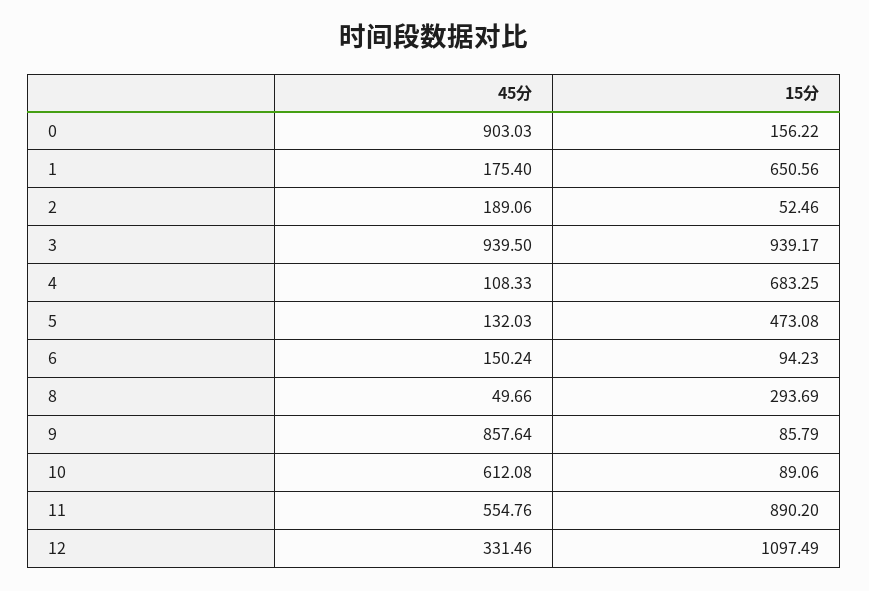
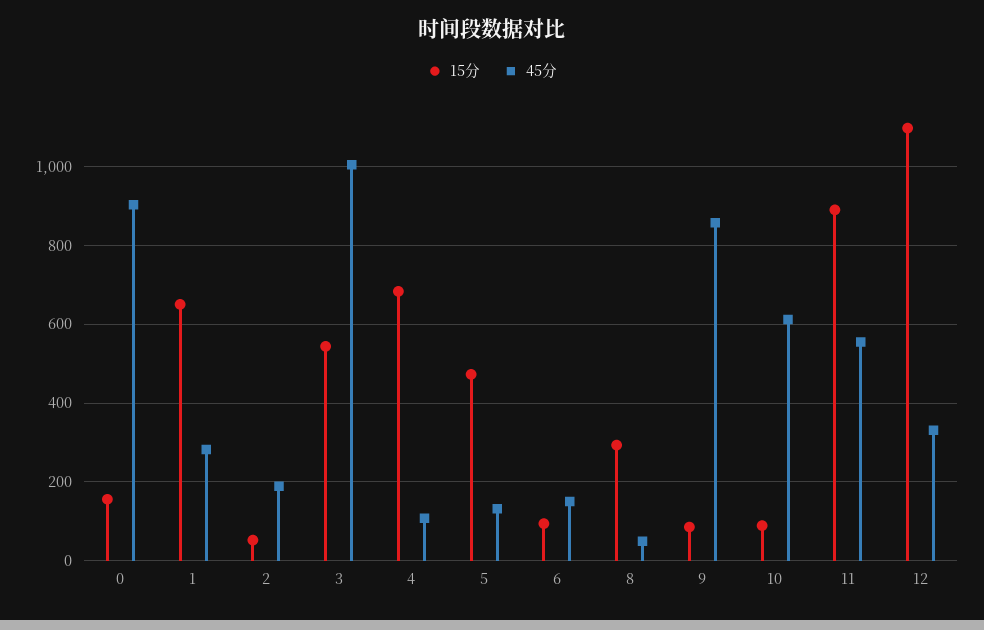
45分, 1: 175.4 -> 280
45分, 3: 939.5 -> 1000
15分, 3: 939.17 -> 540

